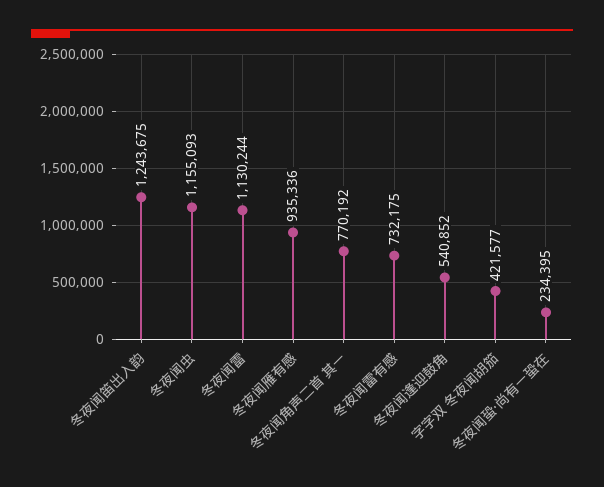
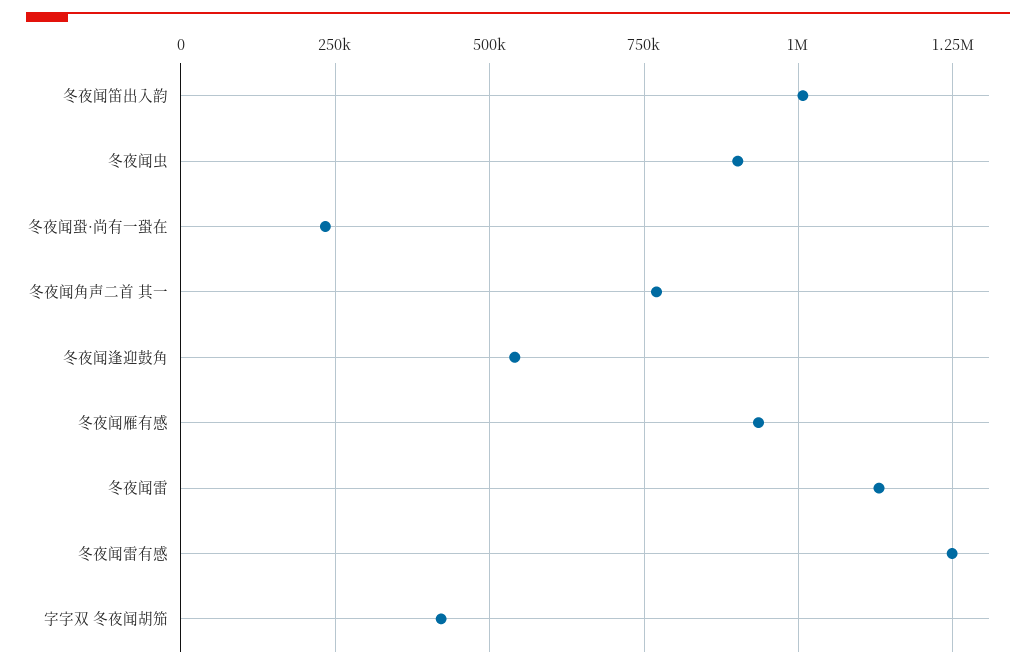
冬夜闻笛出入韵: 1243675 -> 1000000
冬夜闻虫: 1155093 -> 900000
冬夜闻雷有感: 732175 -> 1250000

